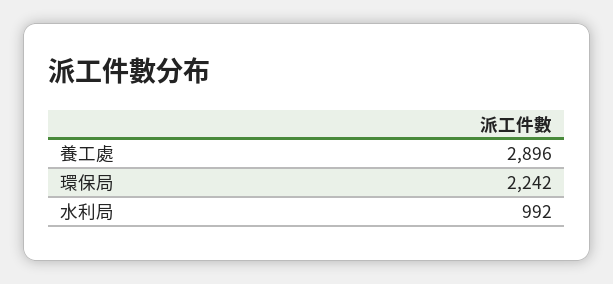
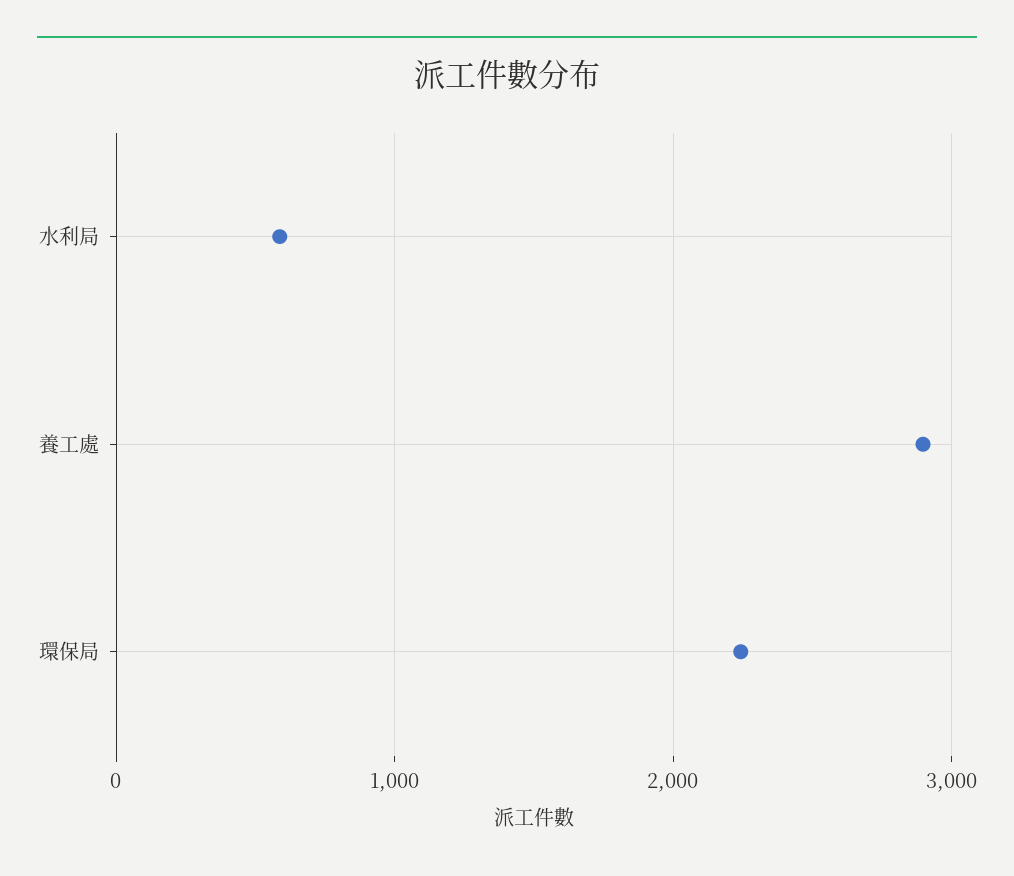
水利局: 992 -> 600

